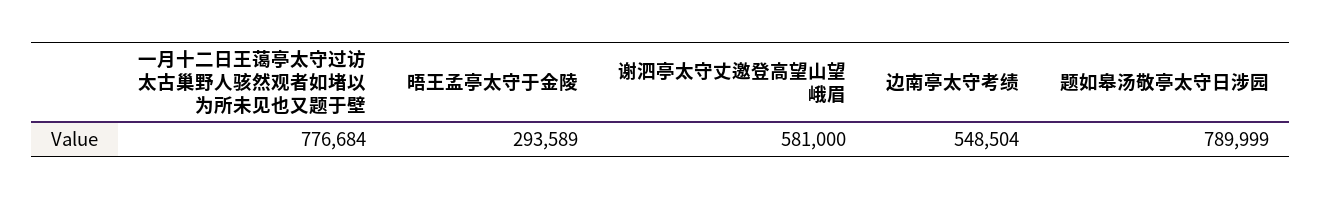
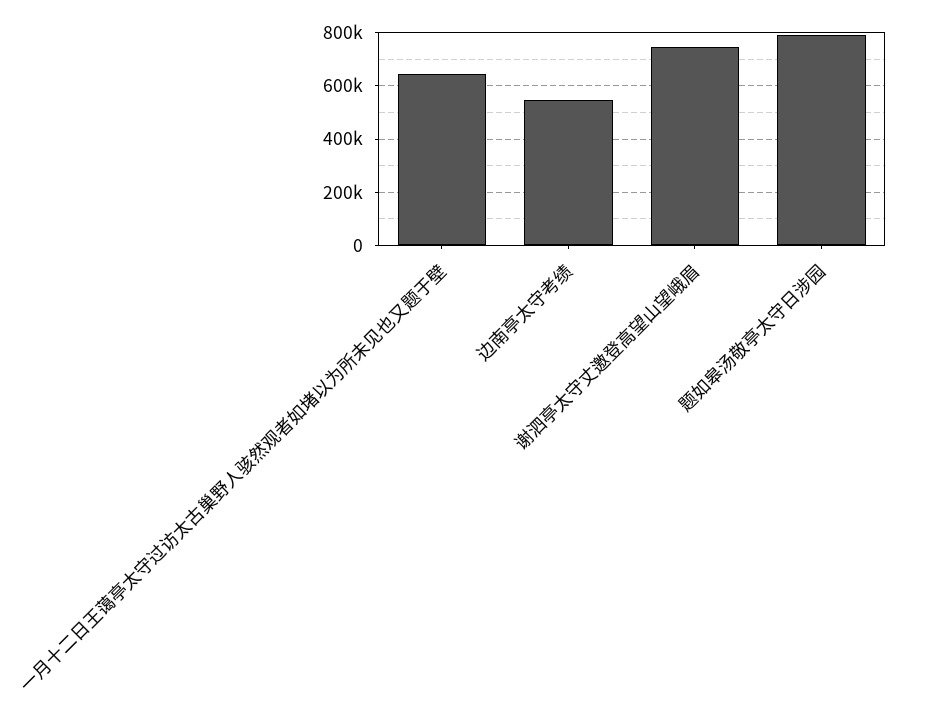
一月十二日王蔼亭太守过访太古巢野人骇然观者如堵以为所未见也又题于壁: 776684 -> 650000
晤王孟亭太守于金陵: 293589 -> none
谢泗亭太守丈邀登高望山望峨眉: 581000 -> 750000

